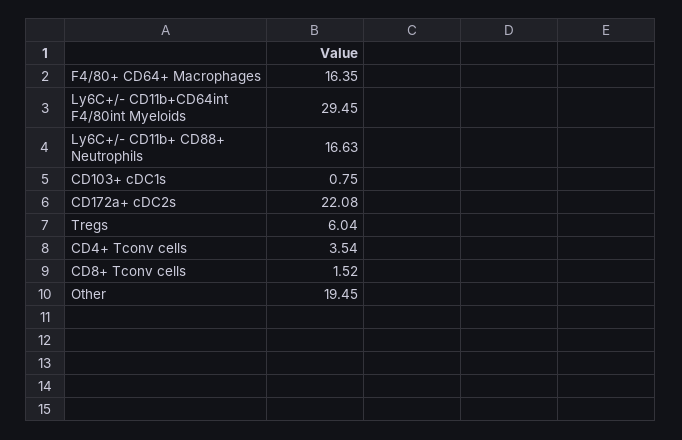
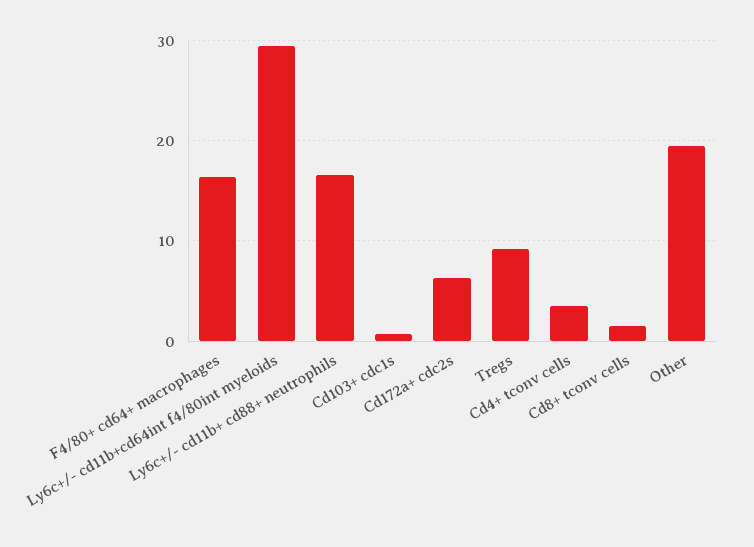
CD172a+ cDC2s: 22.08 -> 6
Tregs: 6.04 -> 9

